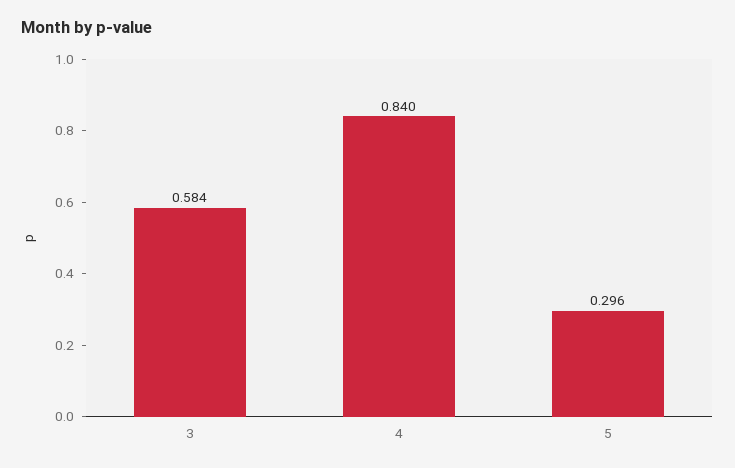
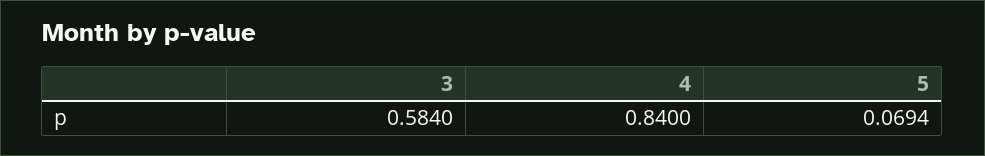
5: 0.296 -> 0.0694

